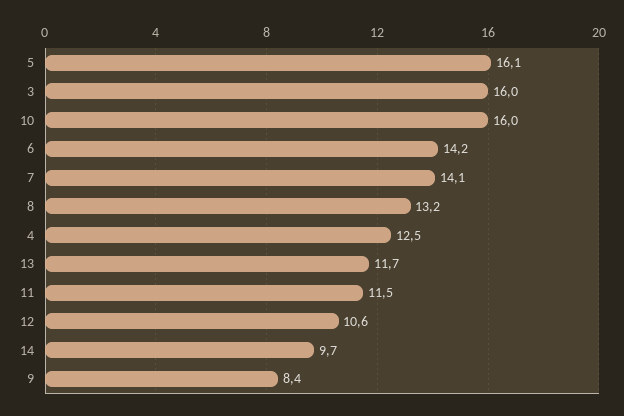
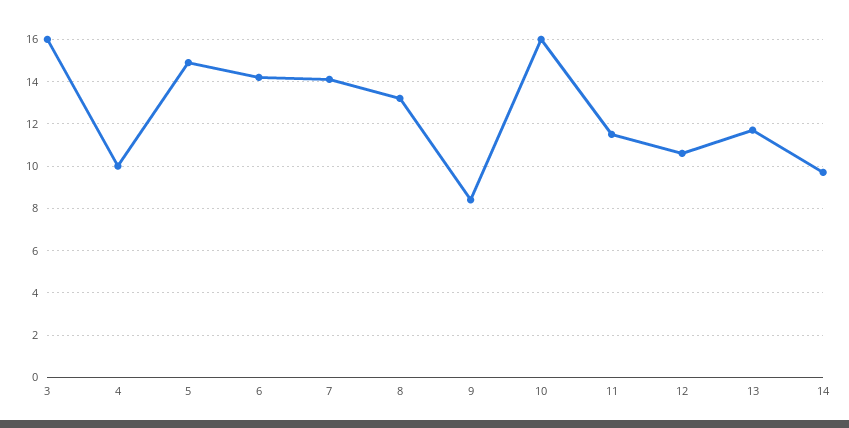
5: 16.1 -> 15
4: 12.5 -> 10

